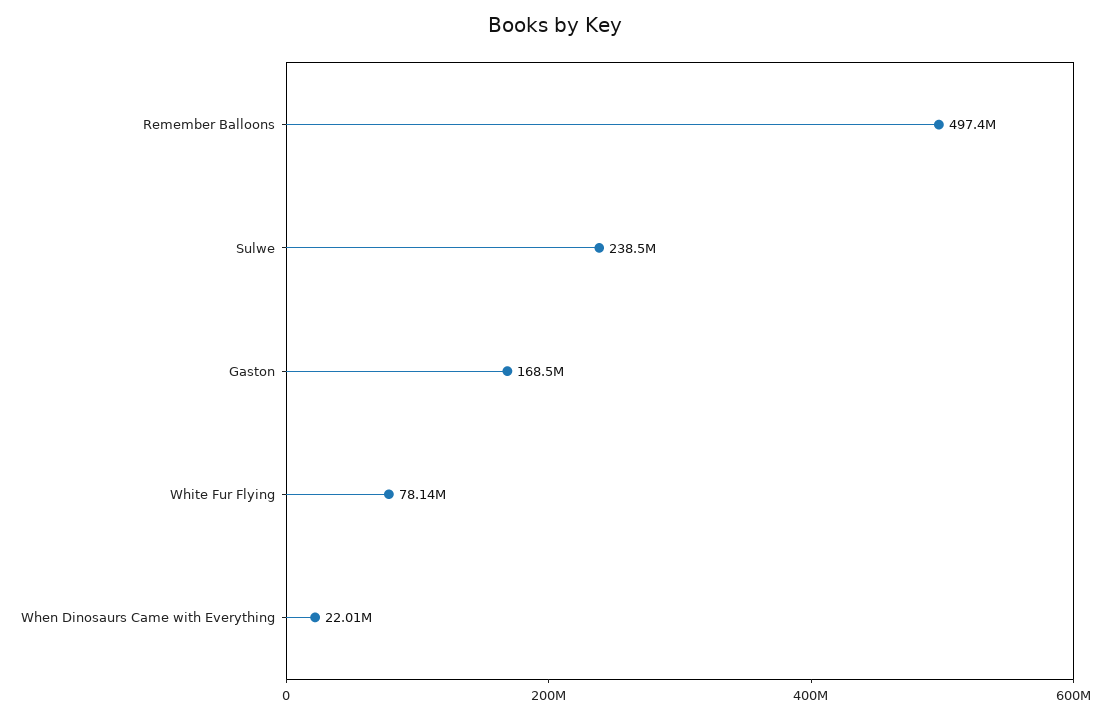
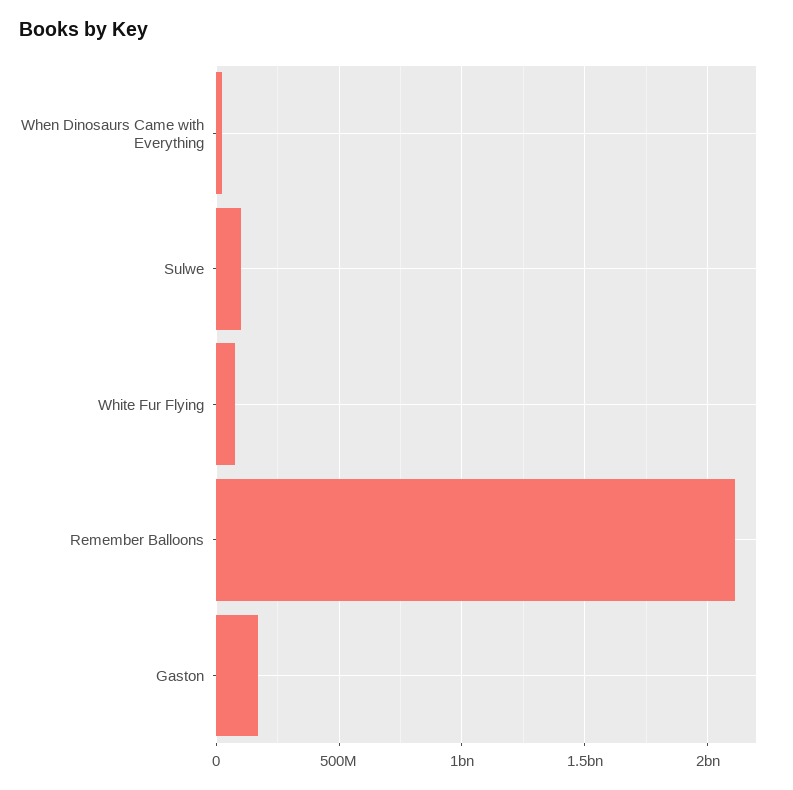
Remember Balloons: 497400000 -> 2100000000
Sulwe: 238500000 -> 100000000

